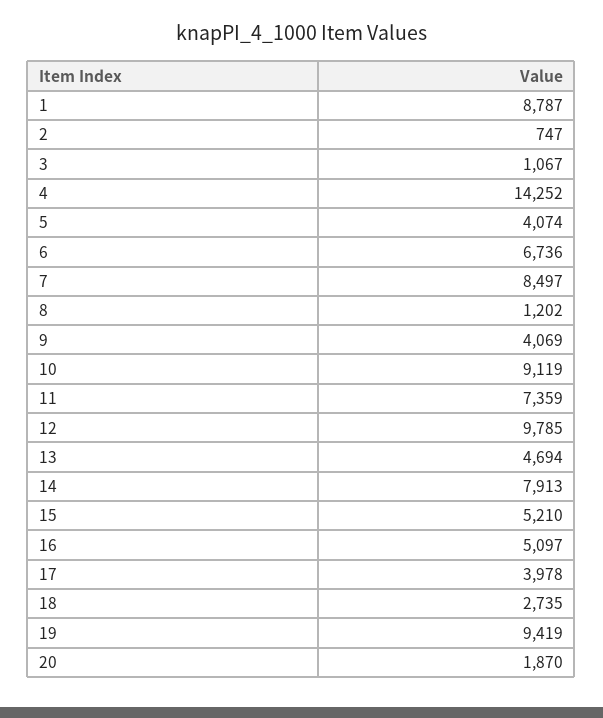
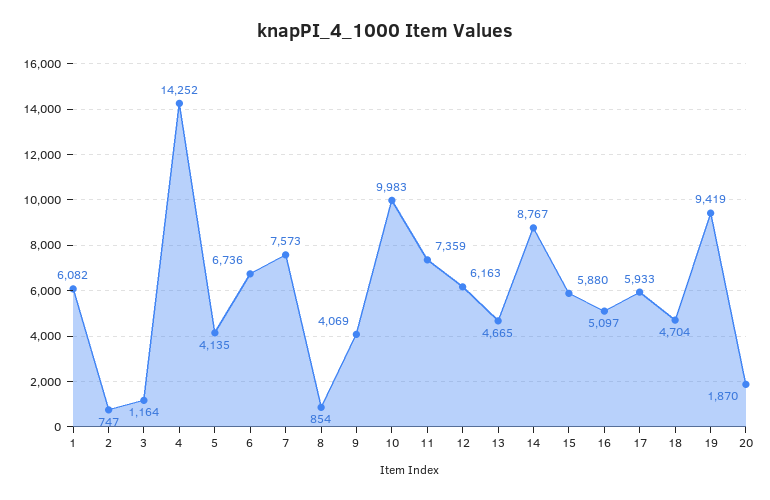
1: 8787 -> 6082
3: 1067 -> 1164
5: 4074 -> 4135
7: 8497 -> 7573
8: 1202 -> 854
10: 9119 -> 9983
12: 9785 -> 6163
13: 4694 -> 4665
14: 7913 -> 8767
15: 5210 -> 5880
17: 3978 -> 5933
18: 2735 -> 4704

